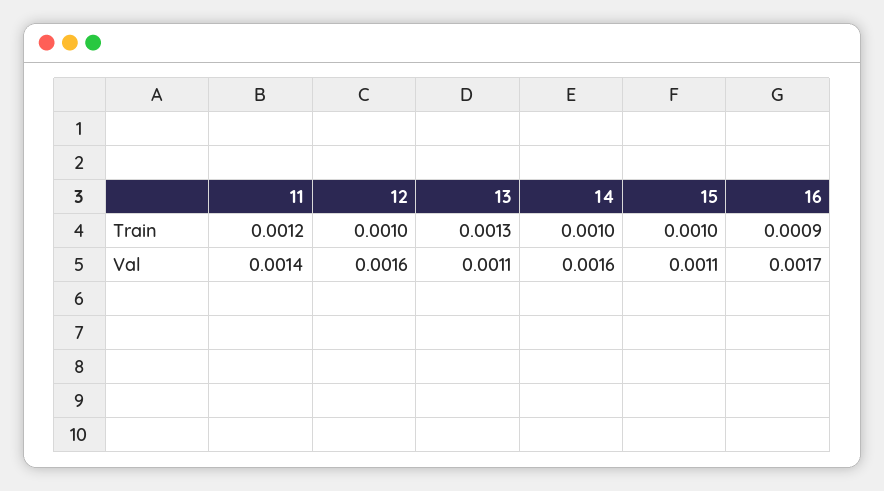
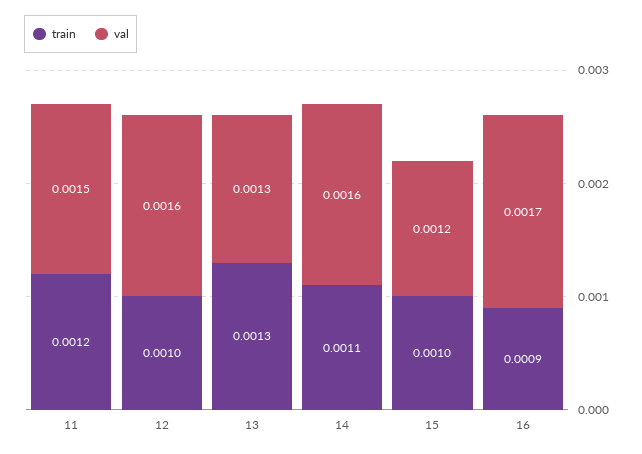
Train, 14: 0.001 -> 0.0011
Val, 11: 0.0014 -> 0.0015
Val, 13: 0.0011 -> 0.0013
Val, 15: 0.0011 -> 0.0012

